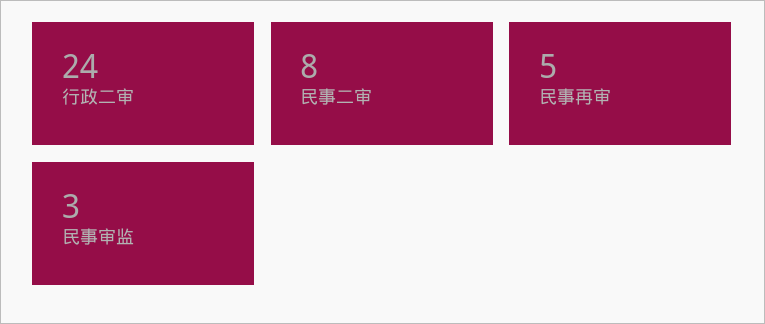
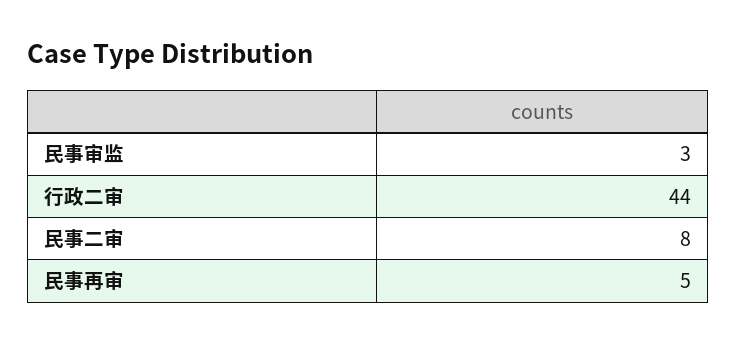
行政二审: 24 -> 44

